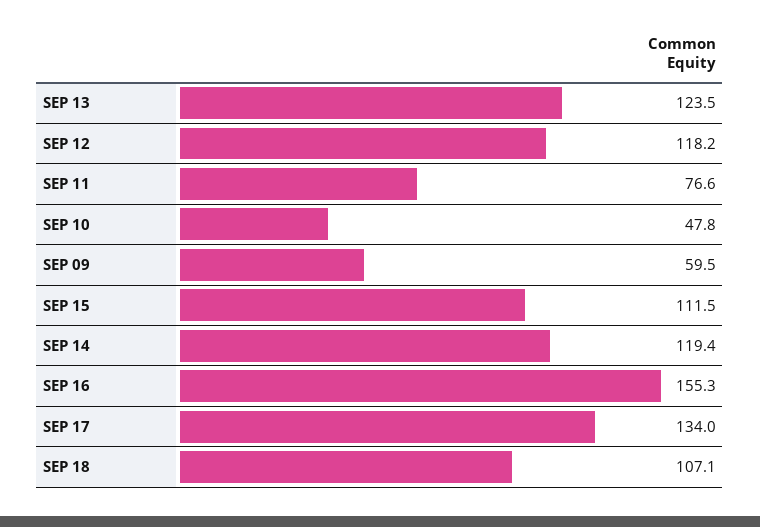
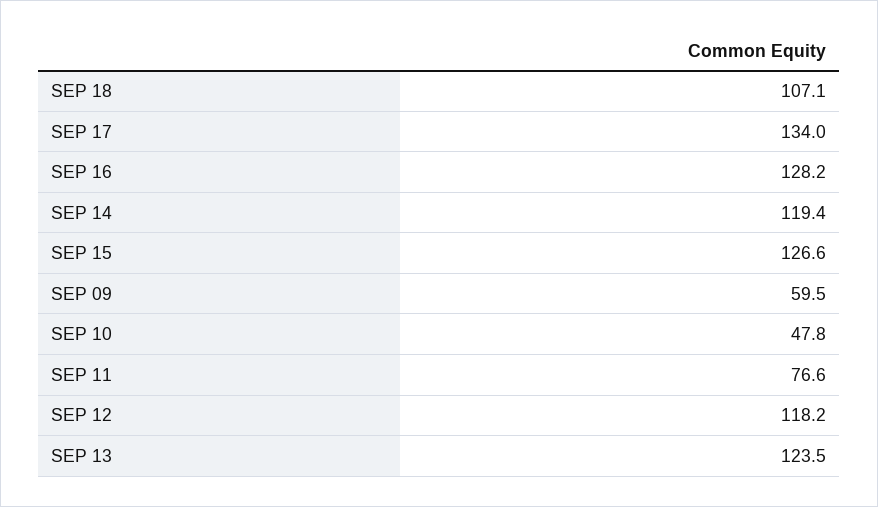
SEP 15: 111.5 -> 126.6
SEP 16: 155.3 -> 128.2

